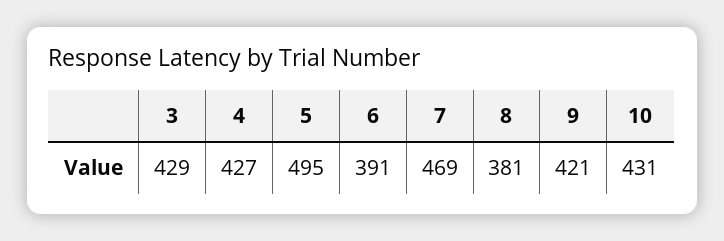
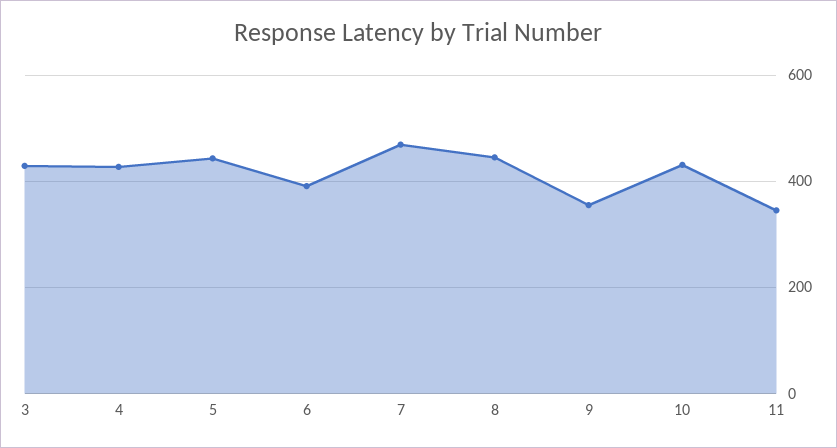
5: 495 -> 440
8: 381 -> 440
9: 421 -> 360
11: none -> 340

